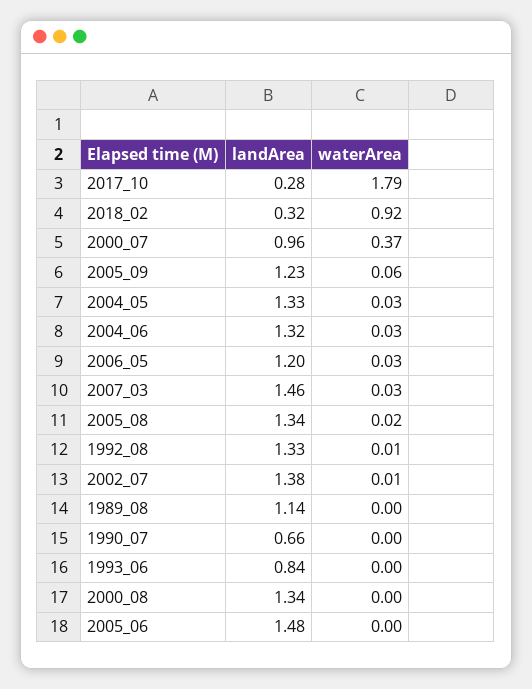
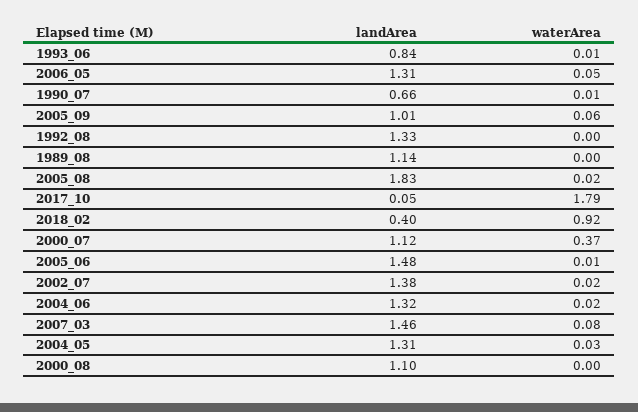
landArea, 2017_10: 0.28 -> 0.05
landArea, 2018_02: 0.32 -> 0.4
landArea, 2000_07: 0.96 -> 1.12
landArea, 2005_09: 1.23 -> 1.01
landArea, 2004_05: 1.33 -> 1.31
waterArea, 2004_06: 0.03 -> 0.02
landArea, 2006_05: 1.2 -> 1.31
waterArea, 2006_05: 0.03 -> 0.05
waterArea, 2007_03: 0.03 -> 0.08
landArea, 2005_08: 1.34 -> 1.83
waterArea, 1992_08: 0.01 -> 0
waterArea, 2002_07: 0.01 -> 0.02
waterArea, 1990_07: 0 -> 0.01
waterArea, 1993_06: 0 -> 0.01
landArea, 2000_08: 1.34 -> 1.1
waterArea, 2005_06: 0 -> 0.01

